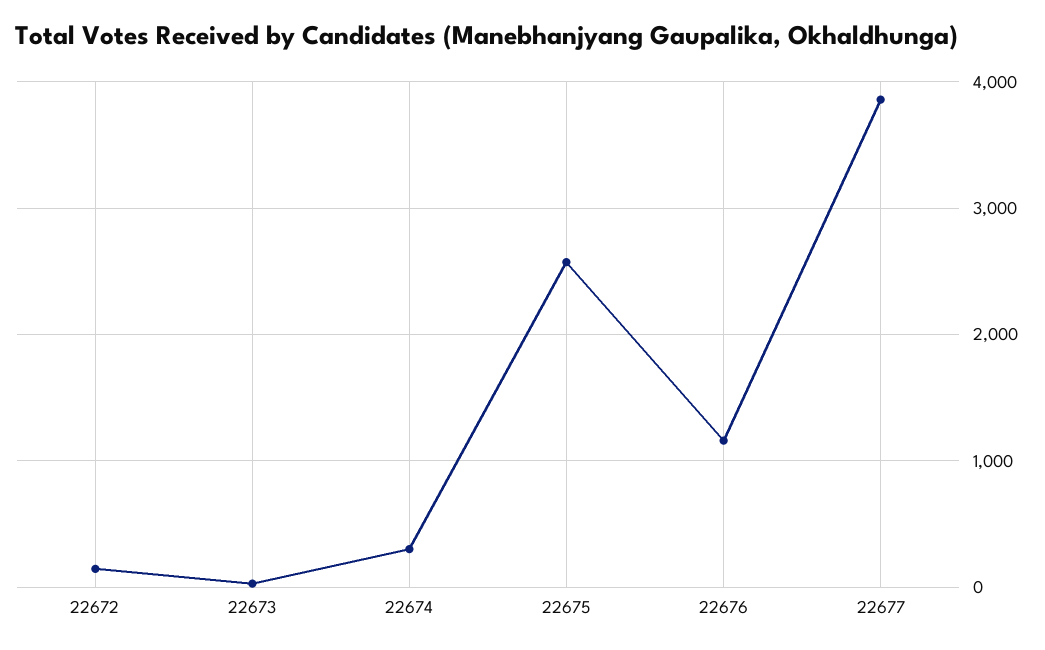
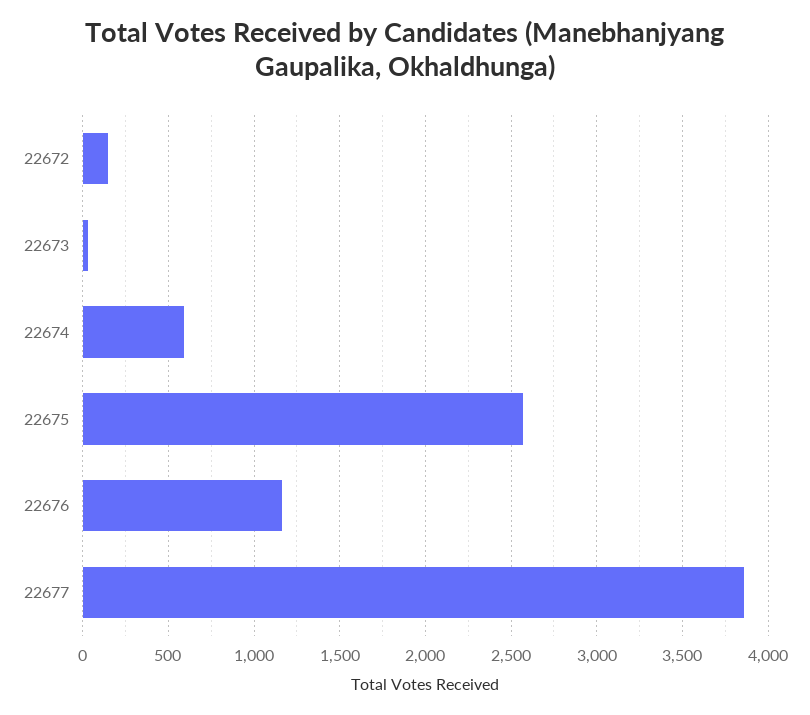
22674: 300 -> 600

